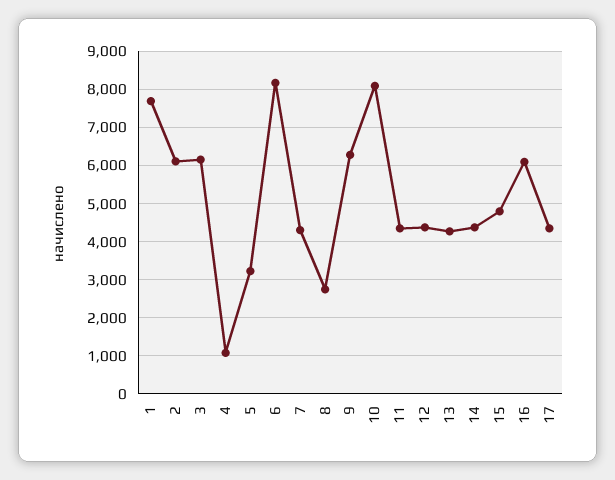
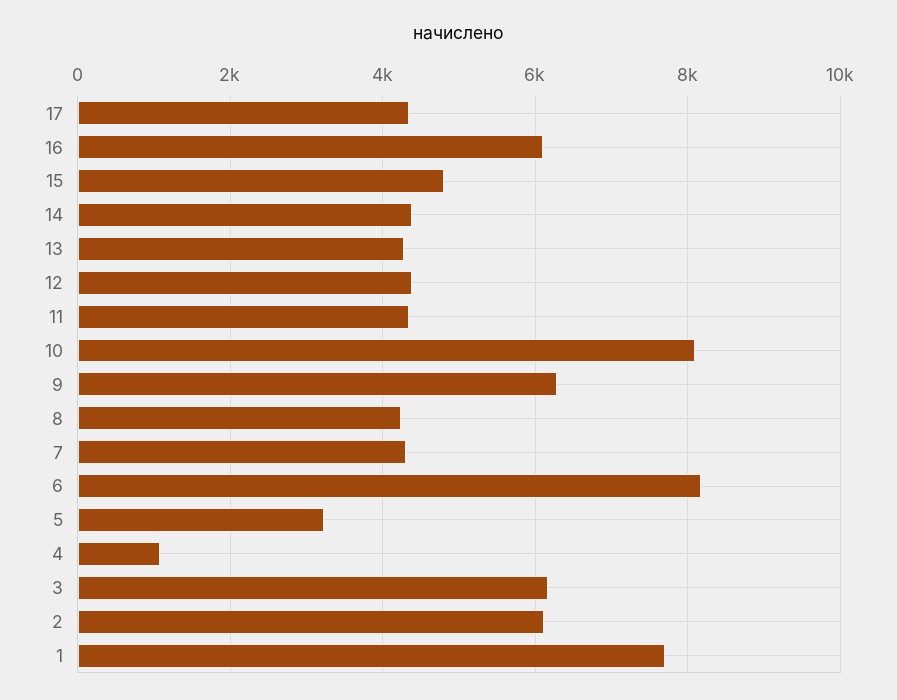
8: 2800 -> 4200

